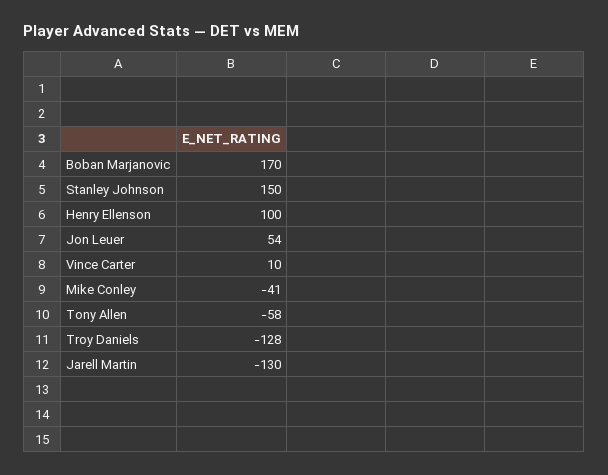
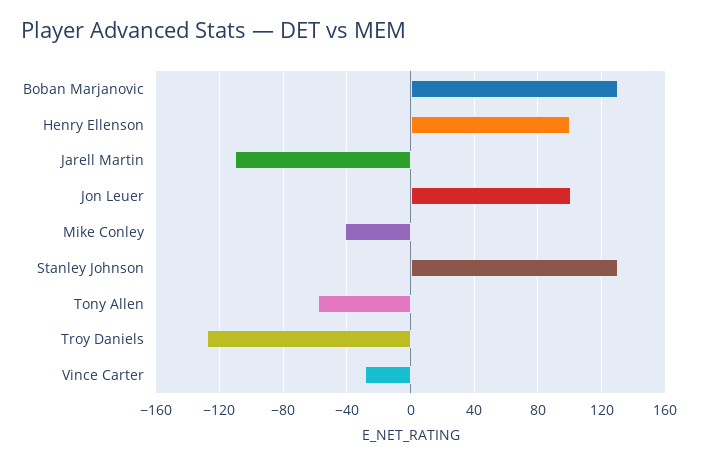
Boban Marjanovic: 170 -> 130
Stanley Johnson: 150 -> 130
Jon Leuer: 54 -> 100
Vince Carter: 10 -> -30
Jarell Martin: -130 -> -110

